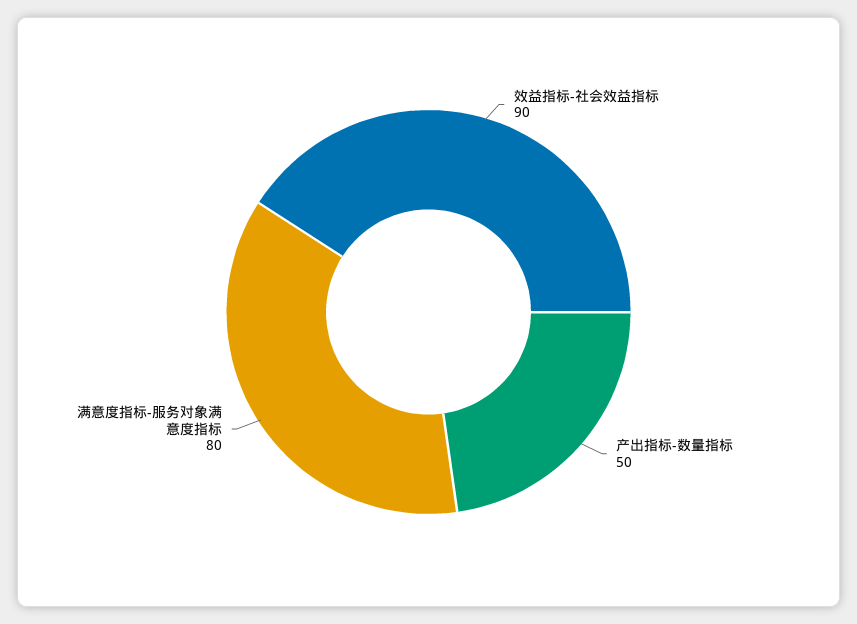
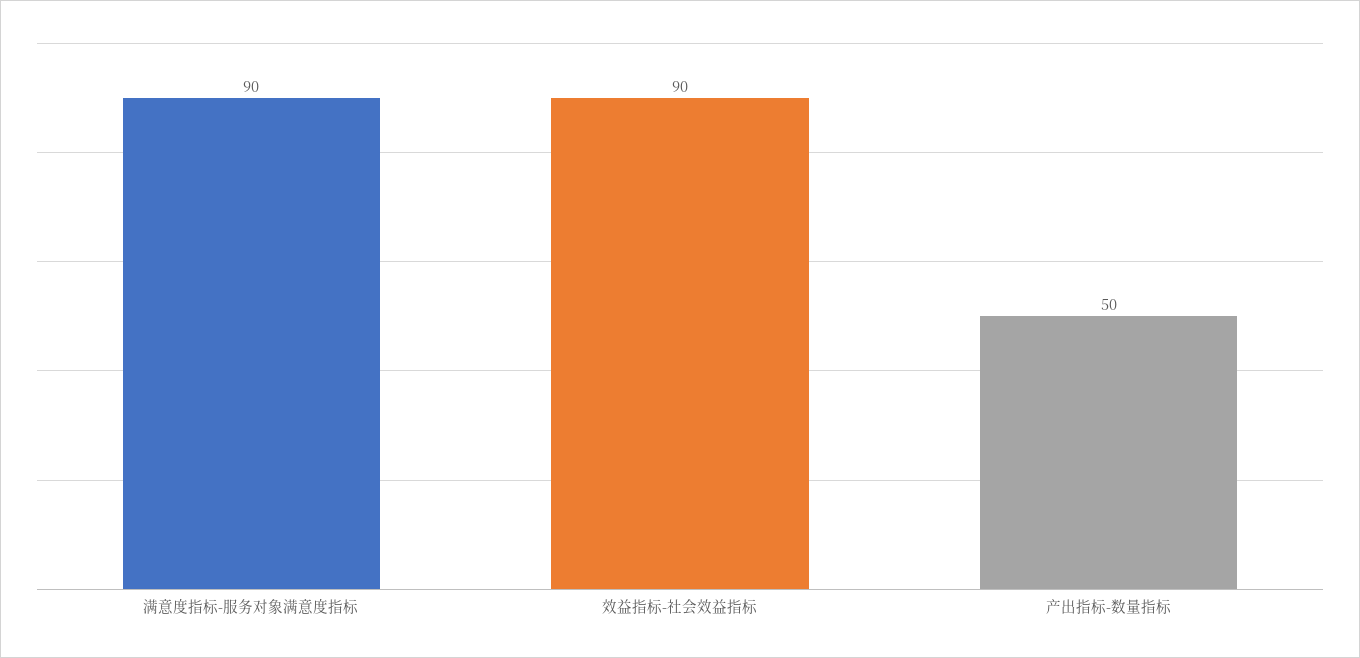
满意度指标-服务对象满意度指标: 80 -> 90

